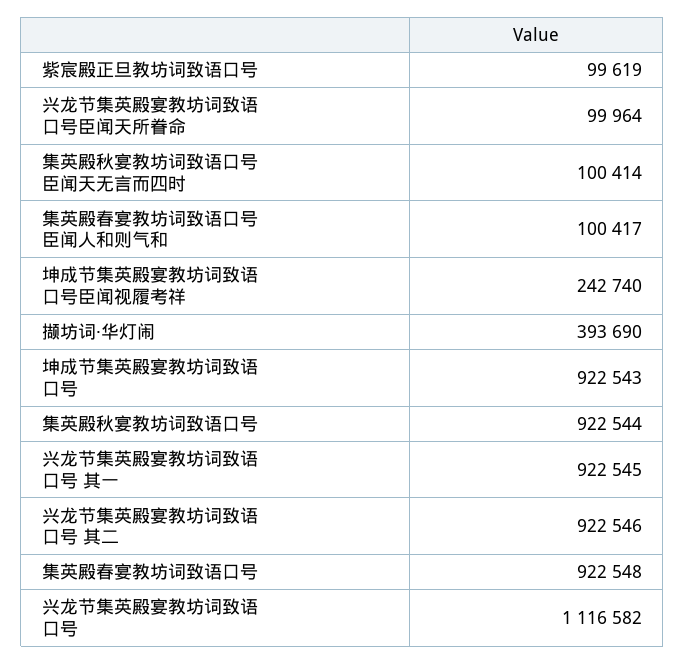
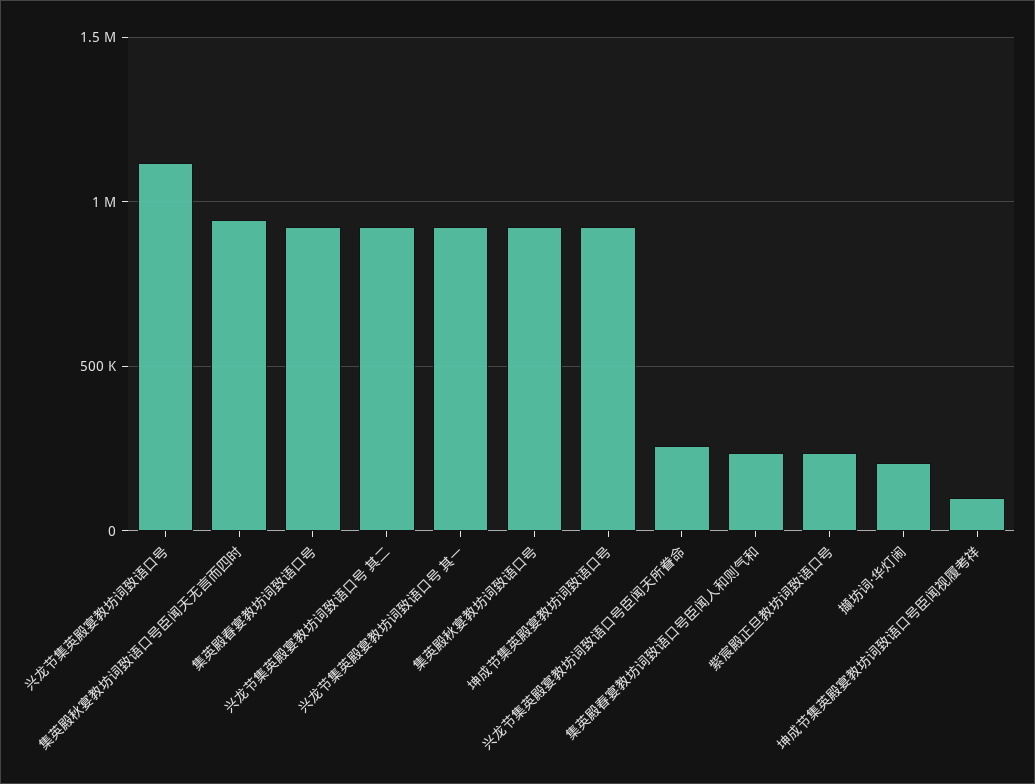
紫宸殿正旦教坊词致语口号: 99619 -> 250000
兴龙节集英殿宴教坊词致语口号臣闻天所眷命: 99964 -> 250000
集英殿秋宴教坊词致语口号臣闻天无言而四时: 100414 -> 950000
集英殿春宴教坊词致语口号臣闻人和则气和: 100417 -> 250000
坤成节集英殿宴教坊词致语口号臣闻视履考祥: 242740 -> 100000
撷坊词·华灯闹: 393690 -> 200000

